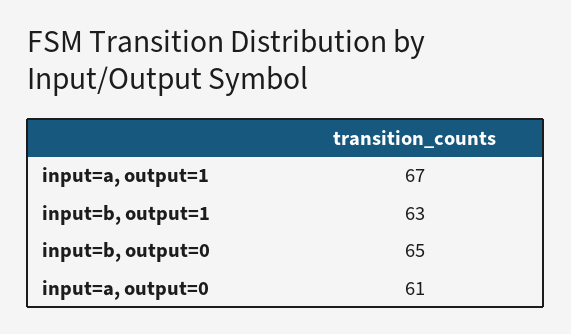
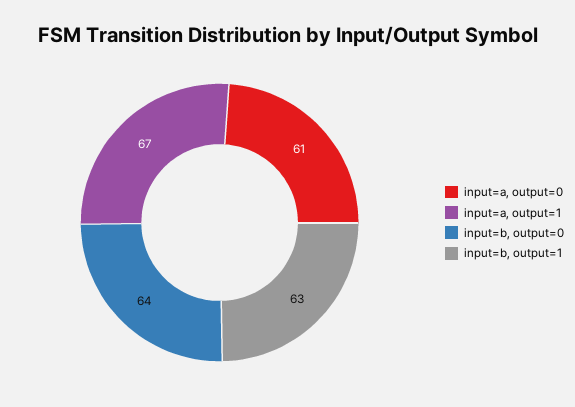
input=b, output=0: 65 -> 64

